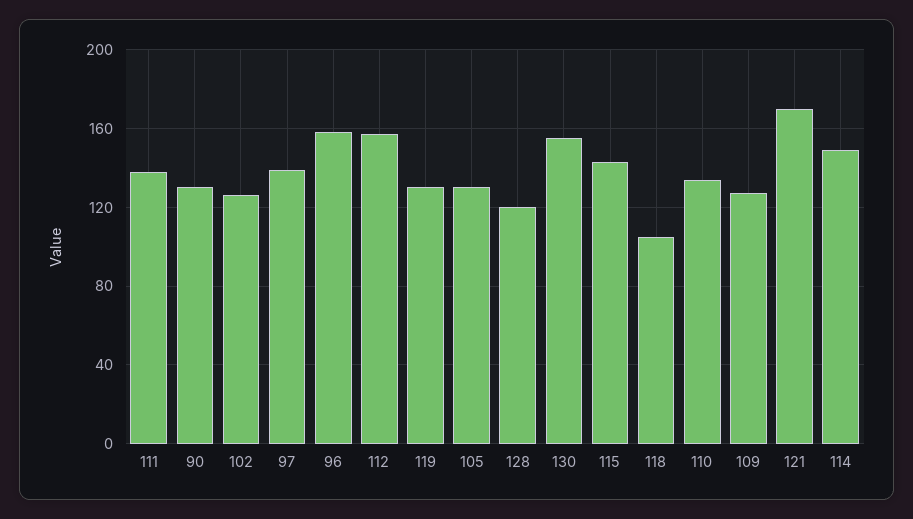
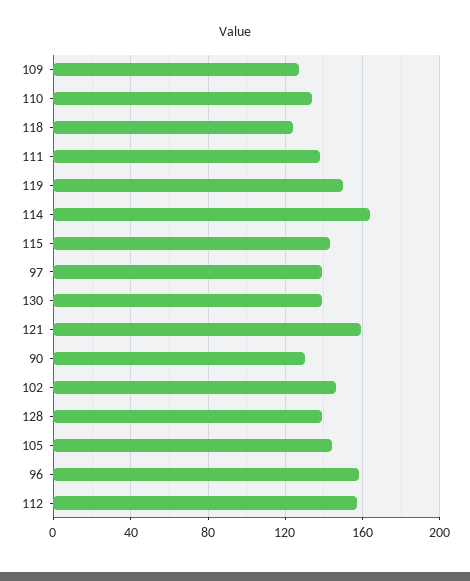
102: 125 -> 145
119: 130 -> 150
105: 130 -> 145
128: 120 -> 140
130: 155 -> 140
118: 105 -> 125
121: 170 -> 160
114: 150 -> 165

